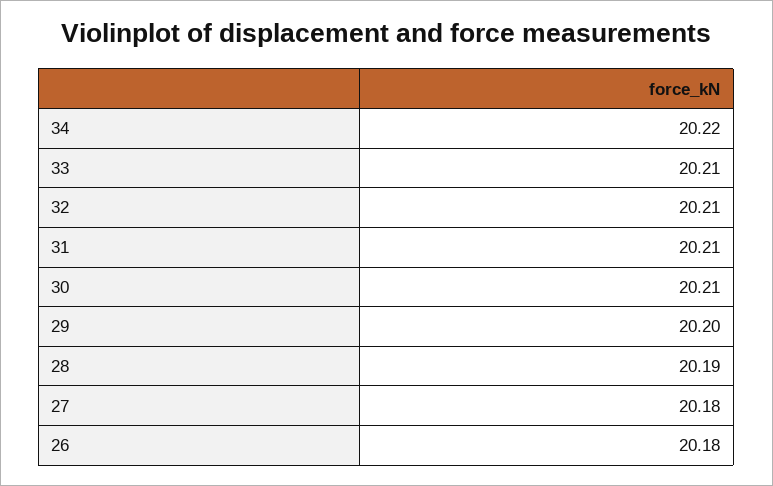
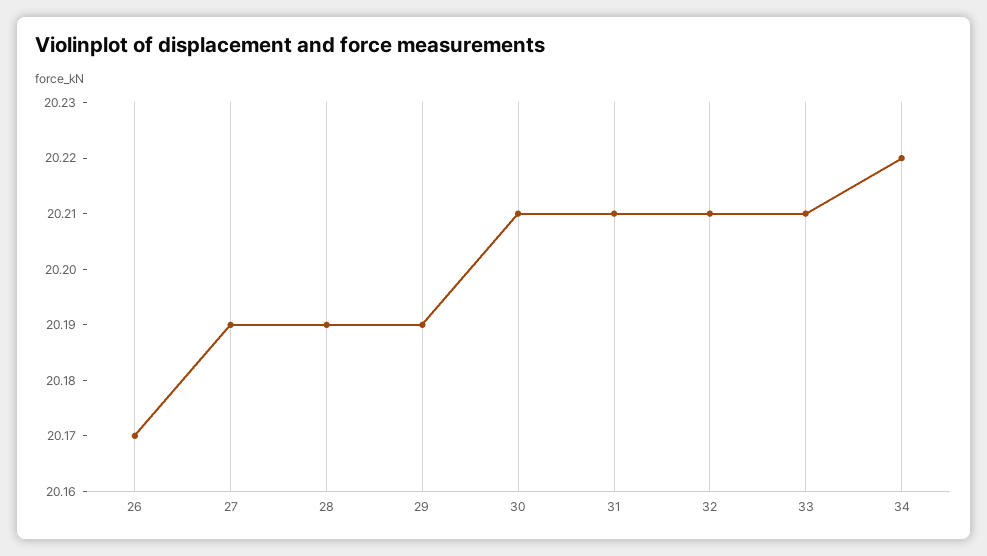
29: 20.2 -> 20.19
27: 20.18 -> 20.19
26: 20.18 -> 20.17

